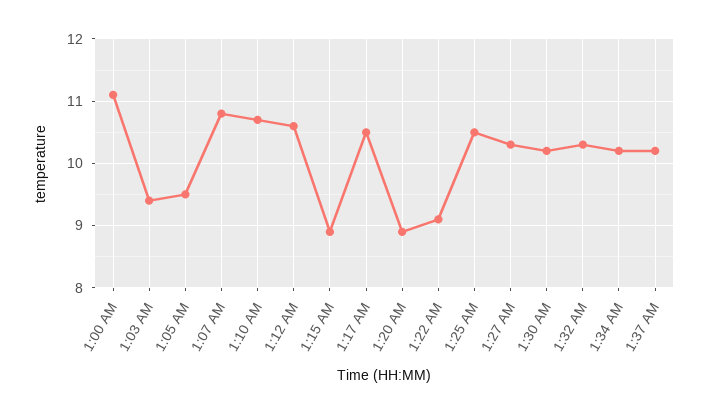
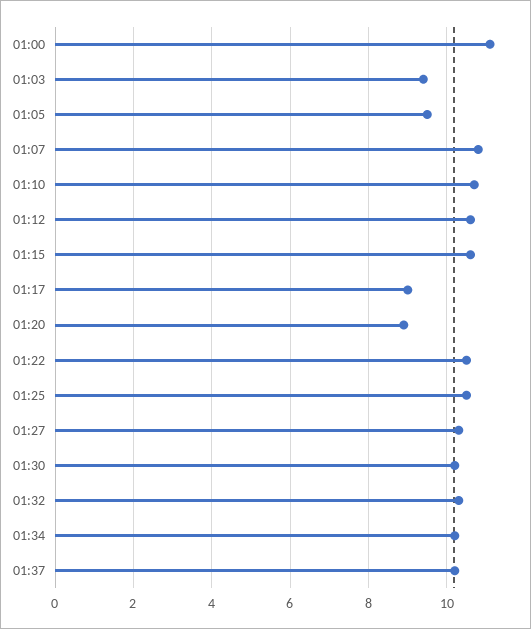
1:15 AM: 8.9 -> 10.5
1:17 AM: 10.5 -> 9
1:22 AM: 9.1 -> 10.5

